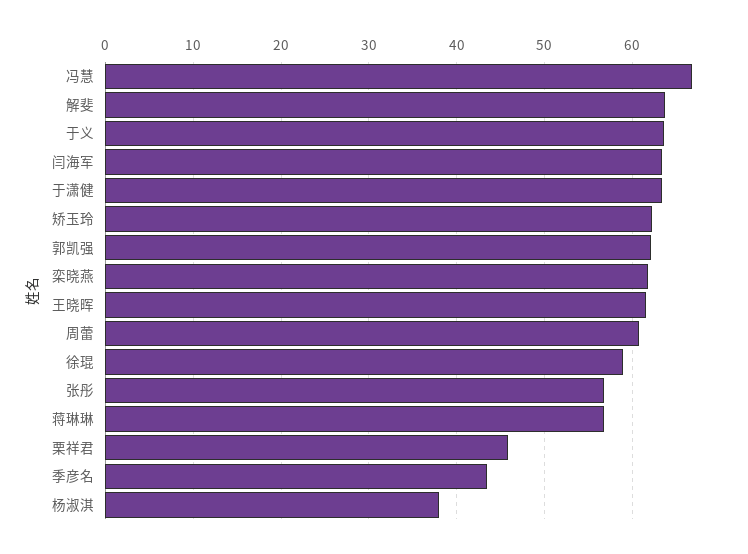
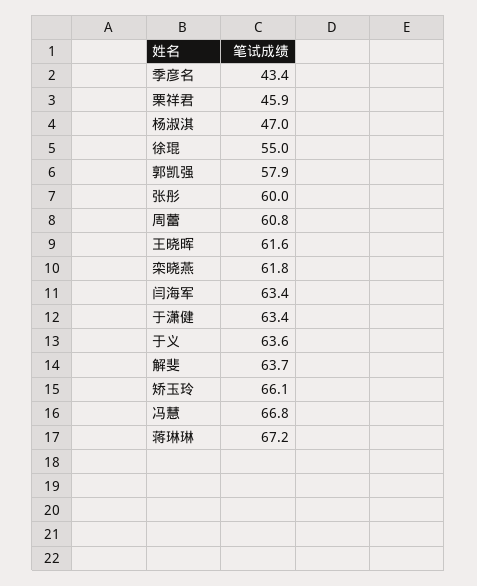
矫玉玲: 62 -> 66.1
郭凯强: 62 -> 57.9
徐琨: 59 -> 55
张彤: 57 -> 60
蒋琳琳: 57 -> 67.2
杨淑淇: 38 -> 47

